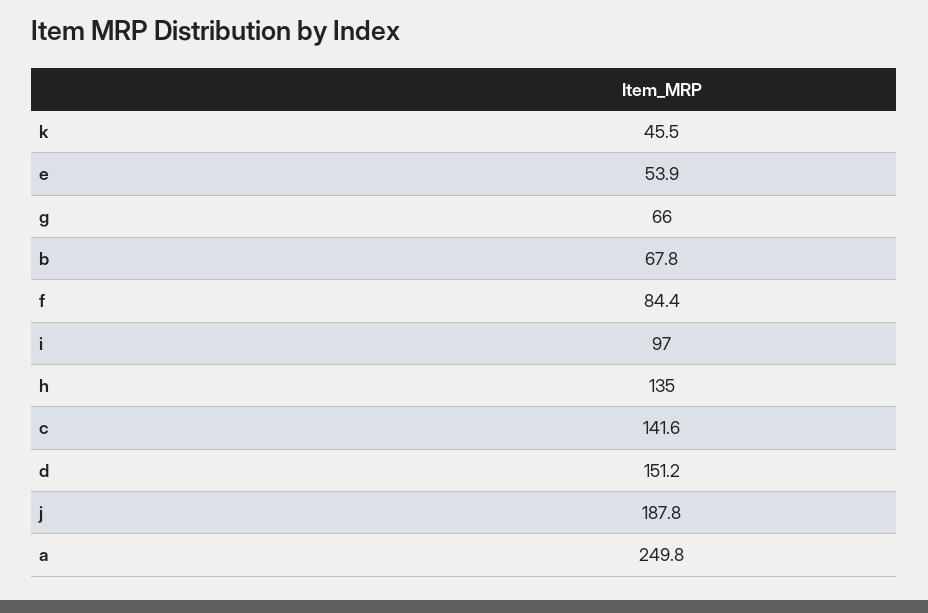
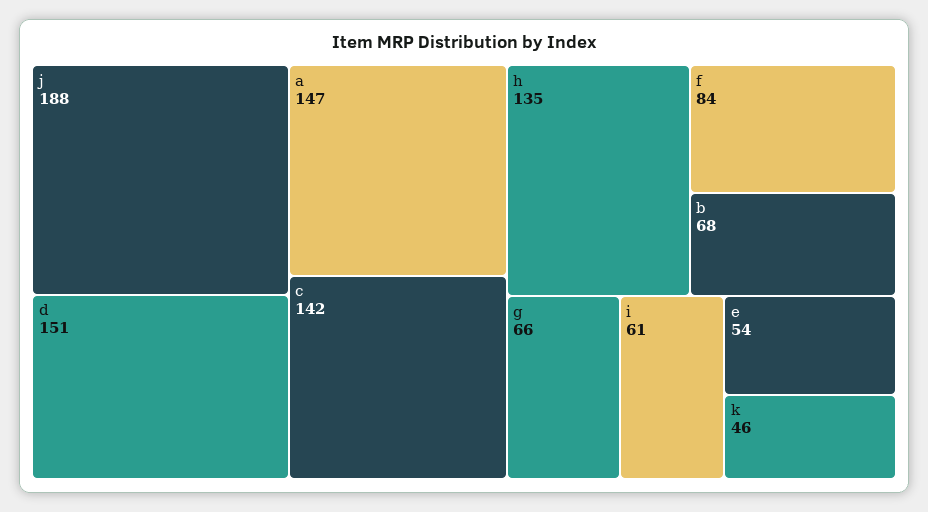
i: 97 -> 61
a: 249.8 -> 147

